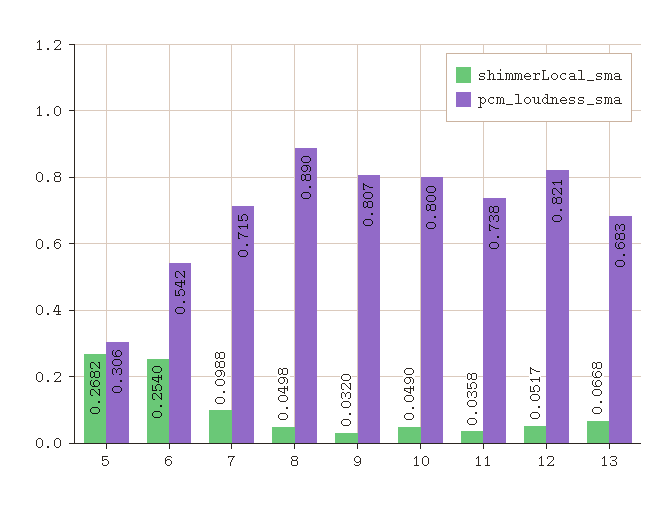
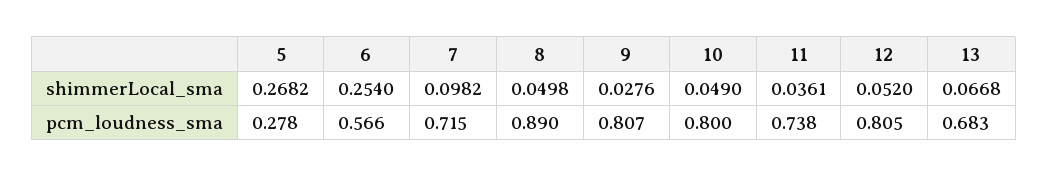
pcm_loudness_sma, 5: 0.306 -> 0.278
pcm_loudness_sma, 6: 0.542 -> 0.566
shimmerLocal_sma, 7: 0.0988 -> 0.0982
shimmerLocal_sma, 9: 0.032 -> 0.0276
shimmerLocal_sma, 11: 0.0358 -> 0.0361
shimmerLocal_sma, 12: 0.0517 -> 0.052
pcm_loudness_sma, 12: 0.821 -> 0.805

